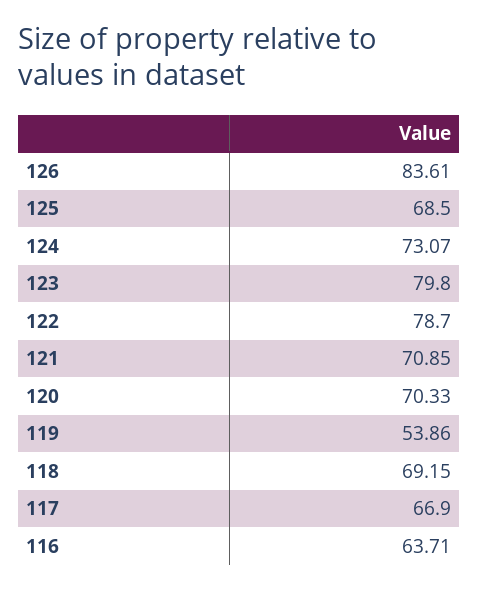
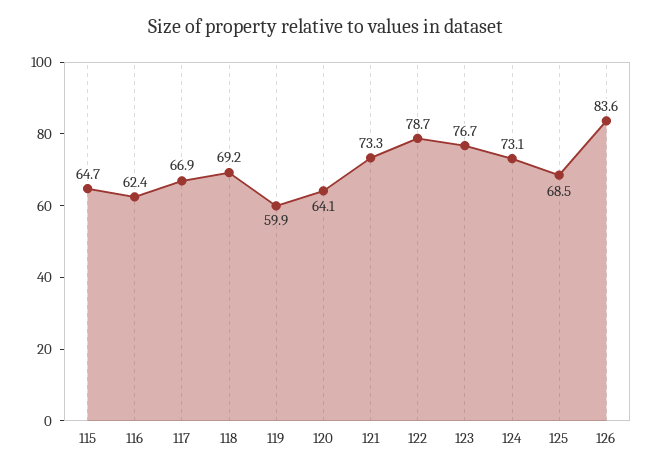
123: 79.8 -> 76.7
121: 70.85 -> 73.3
120: 70.33 -> 64.1
119: 53.86 -> 59.9
116: 63.71 -> 62.4
115: none -> 64.7

